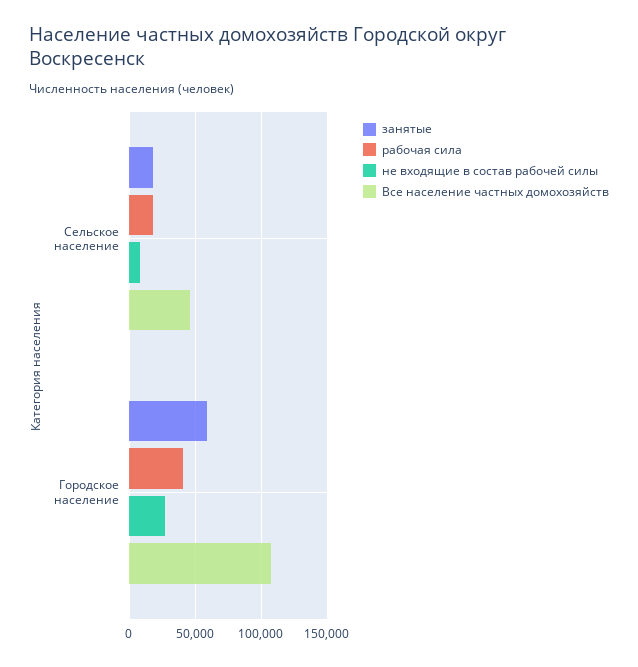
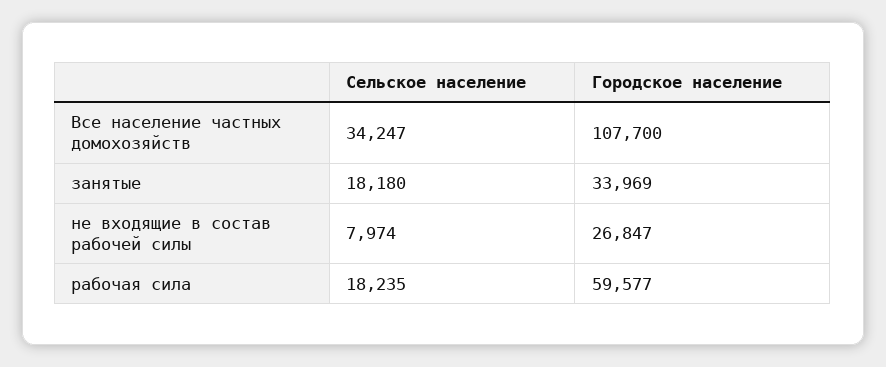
Все население частных домохозяйств, Сельское население: 45000 -> 34247
занятые, Городское население: 60000 -> 33969
рабочая сила, Городское население: 40000 -> 59577

